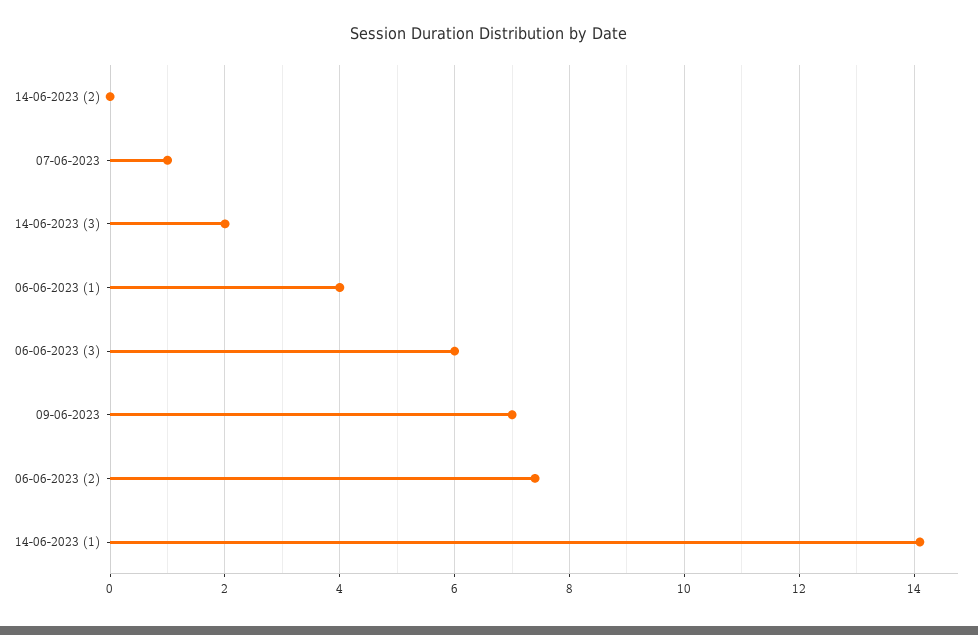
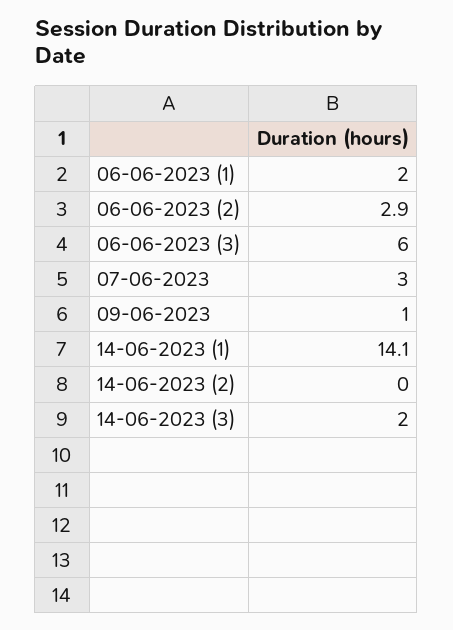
07-06-2023: 1 -> 3
06-06-2023 (1): 4 -> 2
09-06-2023: 7 -> 1
06-06-2023 (2): 7.5 -> 2.9

